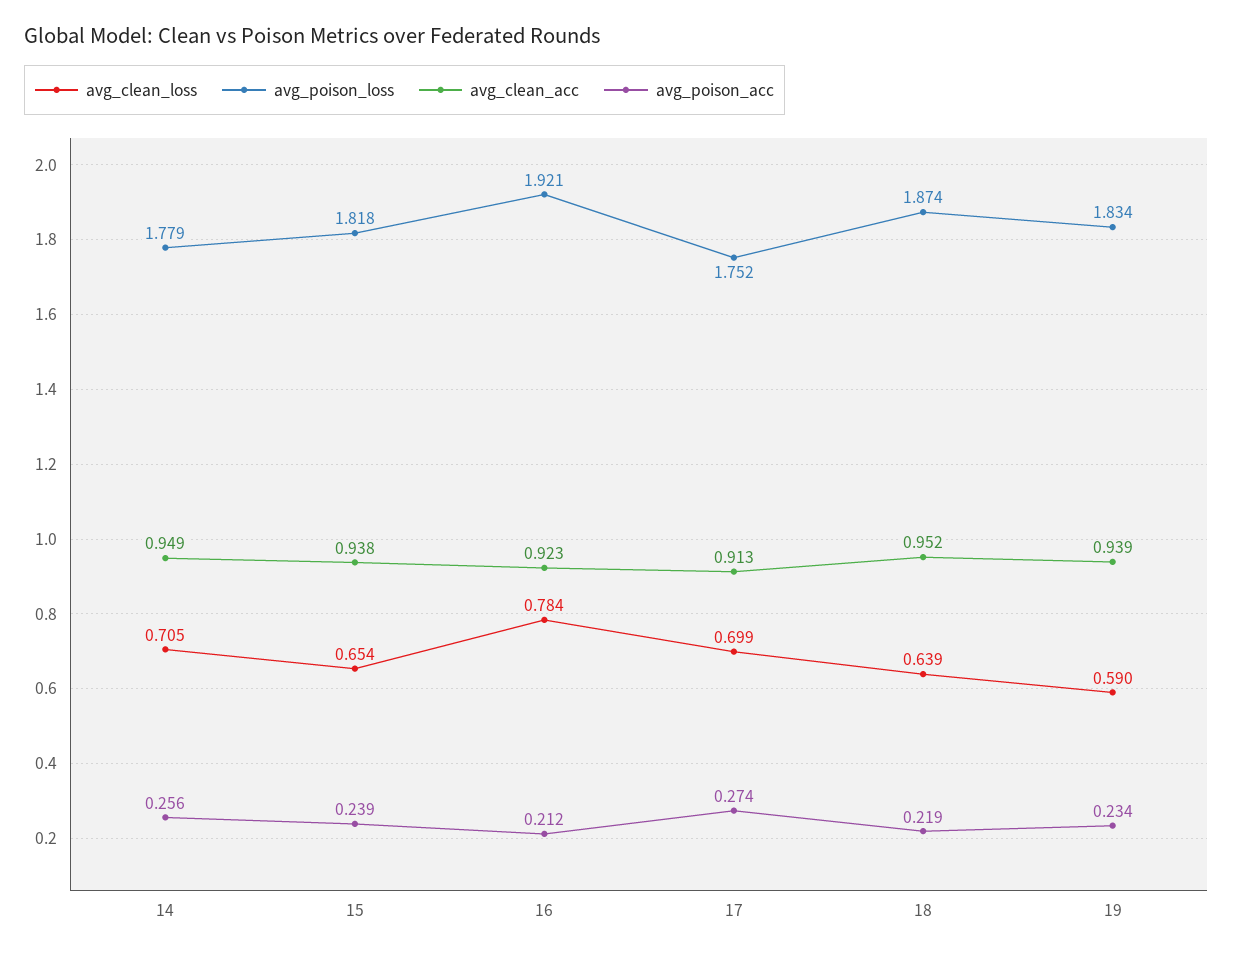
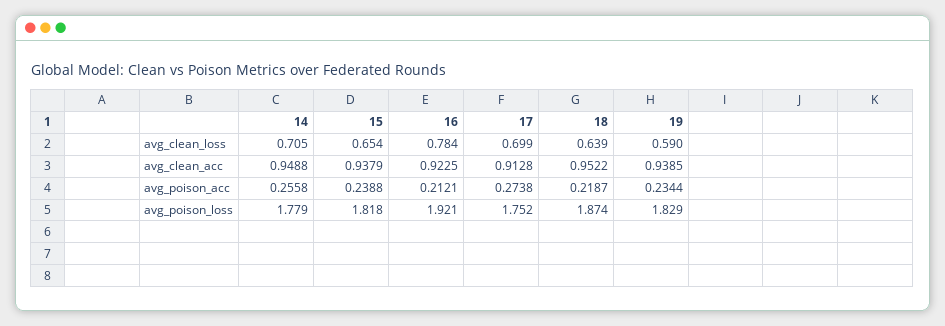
avg_poison_loss, 19: 1.834 -> 1.829

